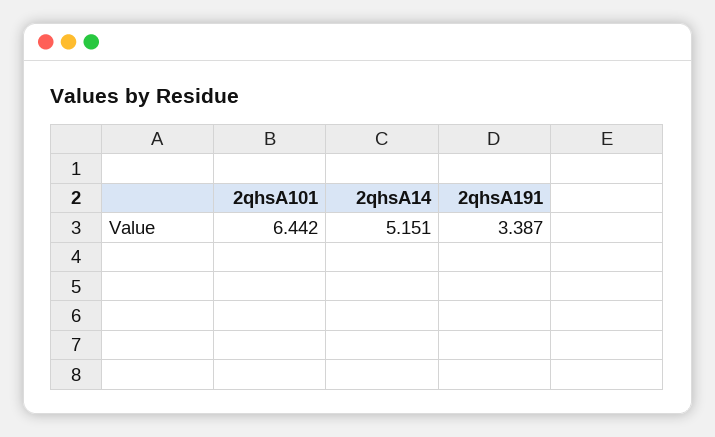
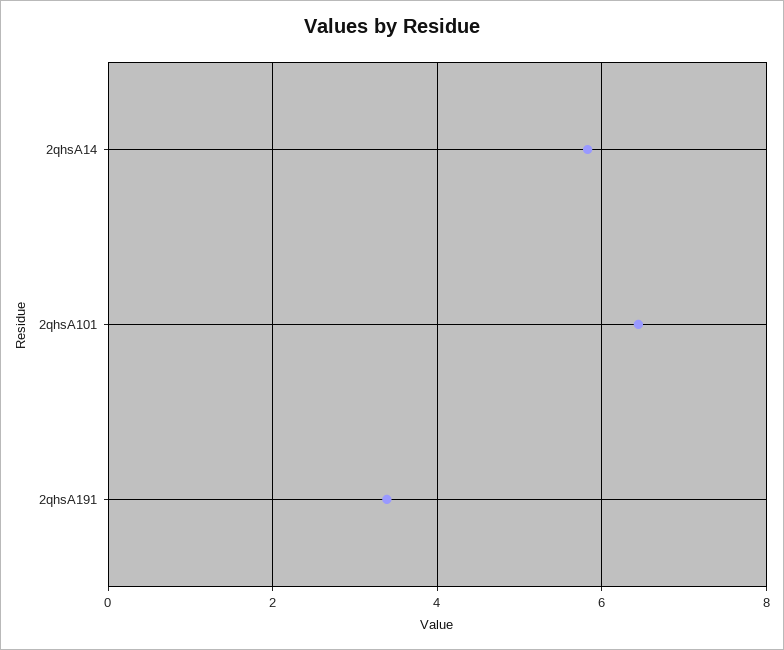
2qhsA14: 5.151 -> 5.8

